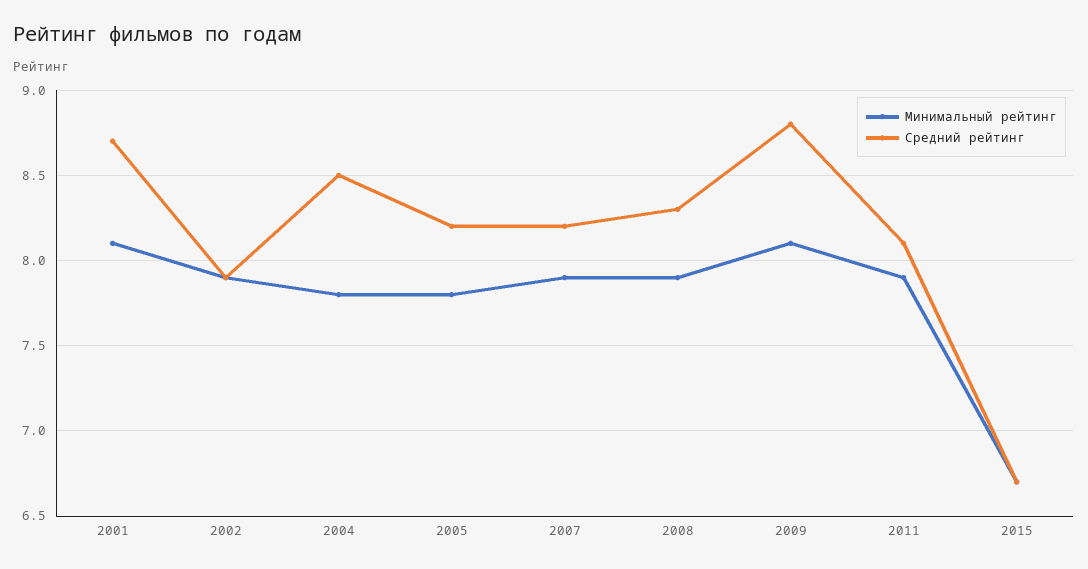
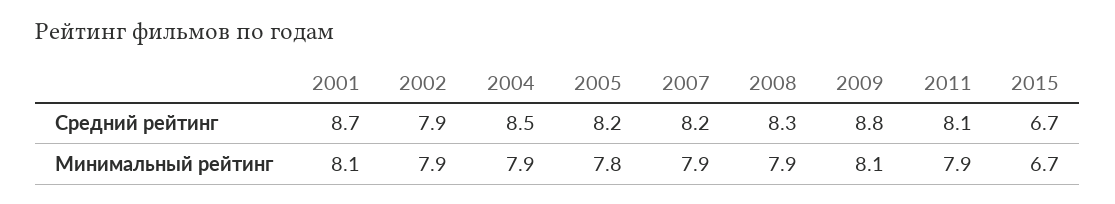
Минимальный рейтинг, 2004: 7.8 -> 7.9

